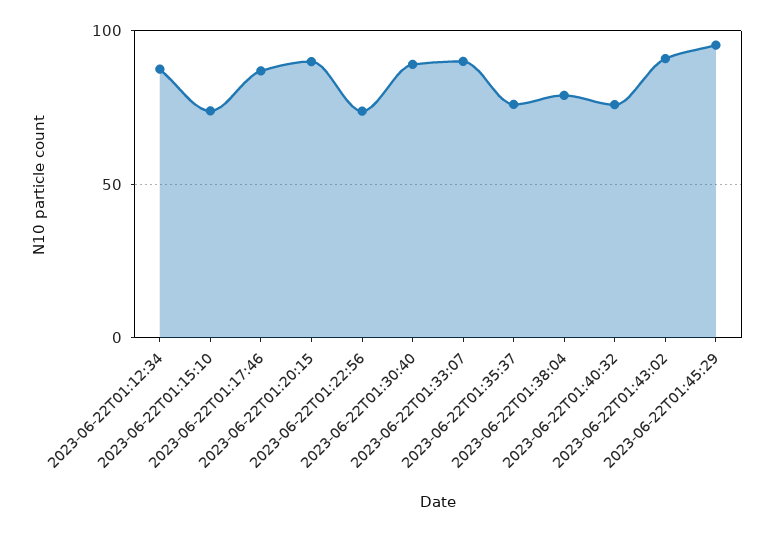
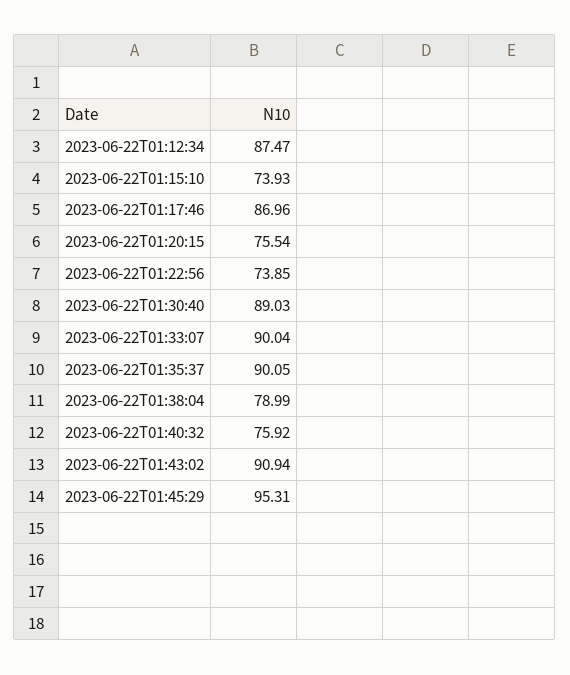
2023-06-22T01:20:15: 90 -> 75.54
2023-06-22T01:35:37: 75 -> 90.05

